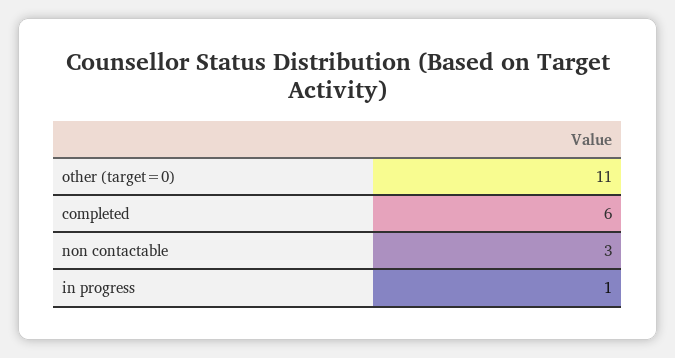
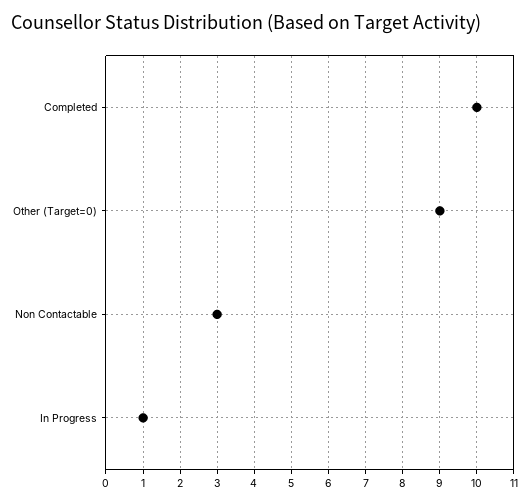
other (target=0): 11 -> 9
completed: 6 -> 10

